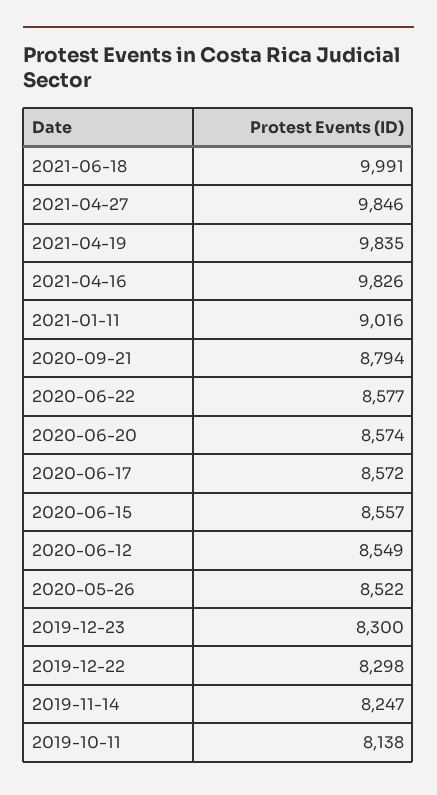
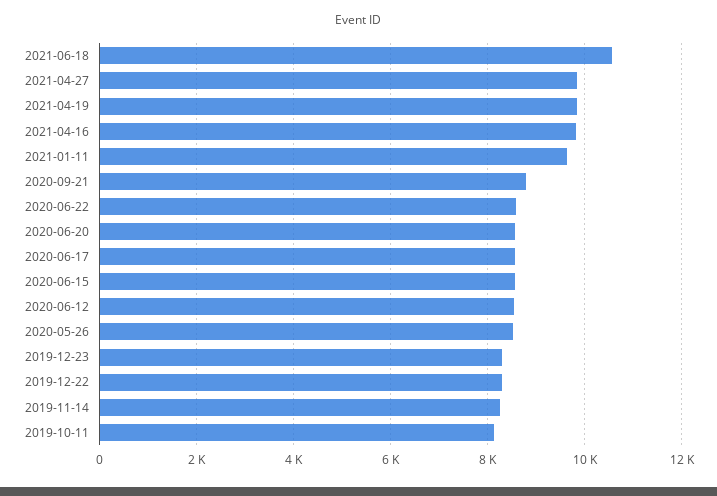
2021-06-18: 9991 -> 10600
2021-01-11: 9016 -> 9600

